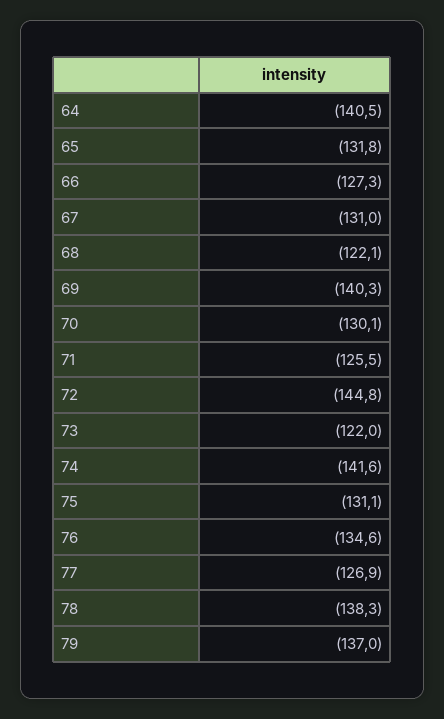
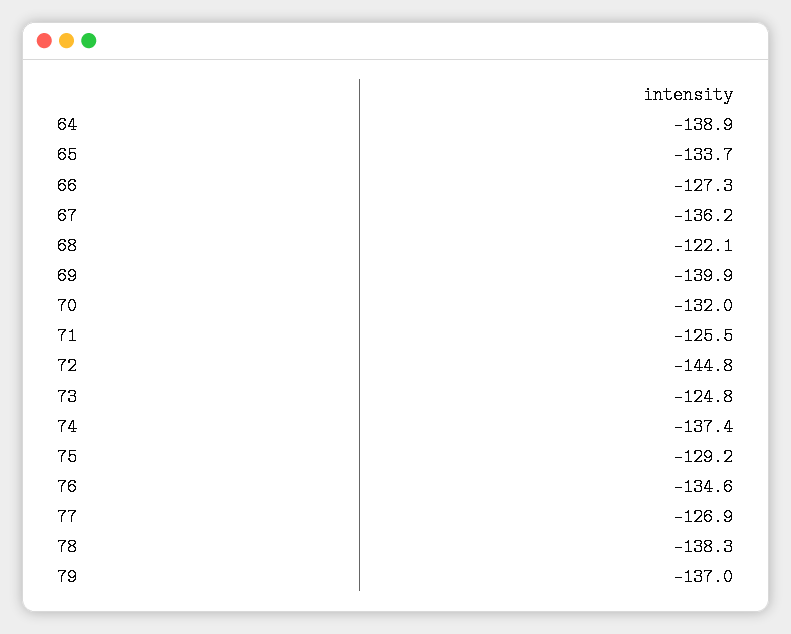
64: -140.5 -> -138.9
65: -131.8 -> -133.7
67: -131 -> -136.2
69: -140.3 -> -139.9
70: -130.1 -> -132
73: -122 -> -124.8
74: -141.6 -> -137.4
75: -131.1 -> -129.2

